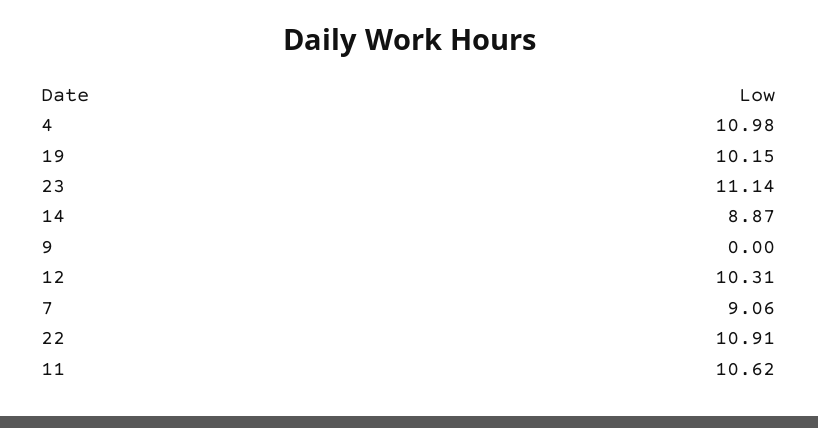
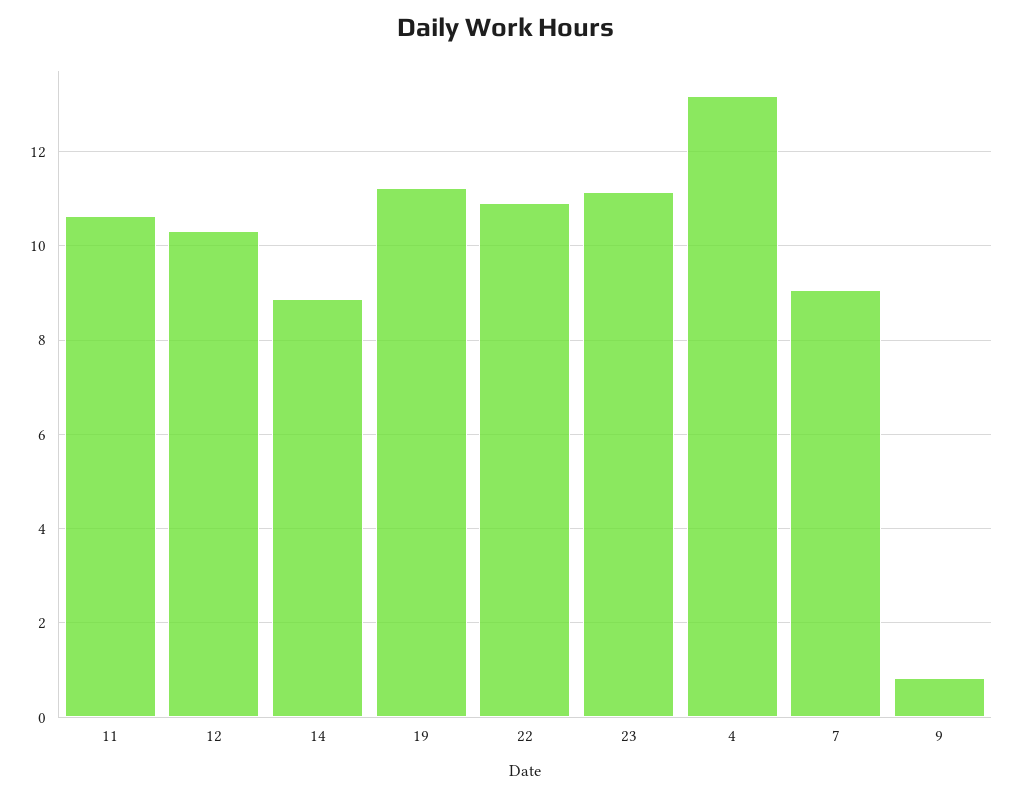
4: 10.98 -> 13.2
19: 10.15 -> 11.2
9: 0 -> 0.8

